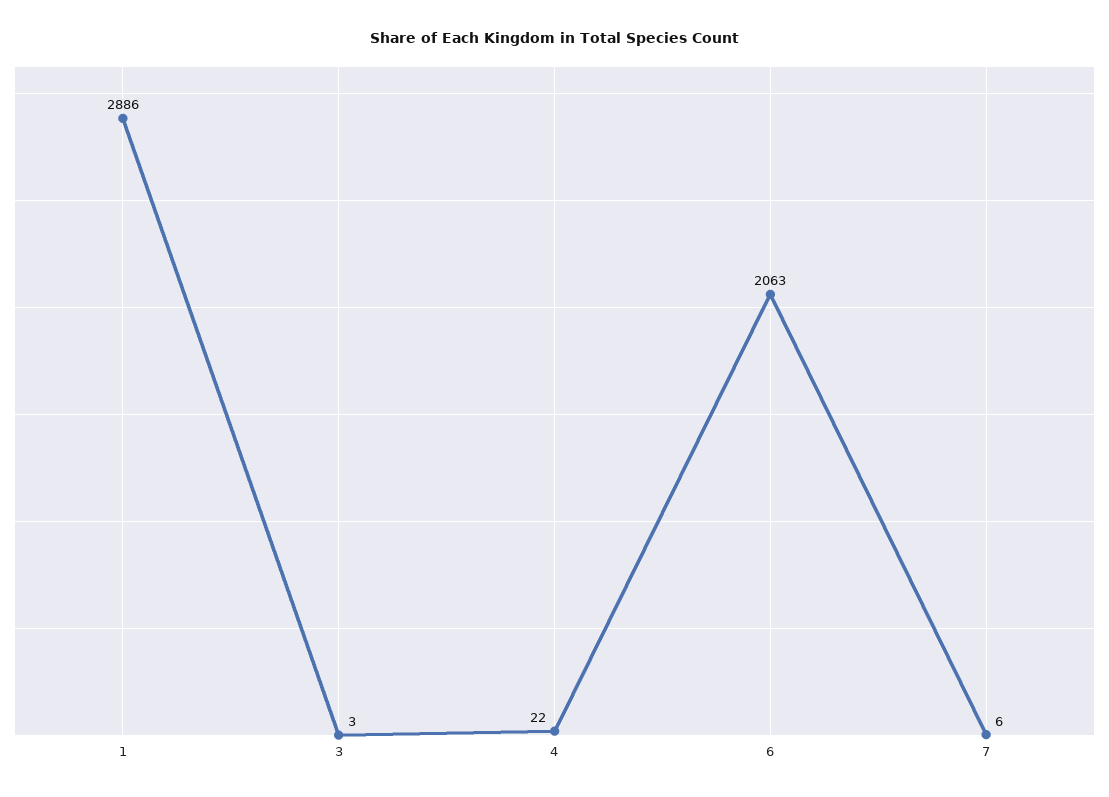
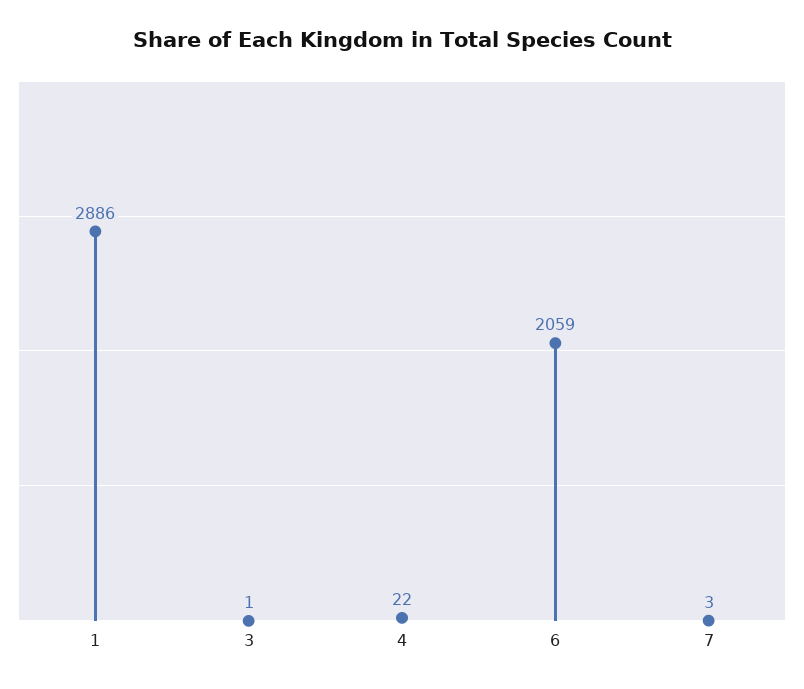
3: 3 -> 1
6: 2063 -> 2059
7: 6 -> 3

